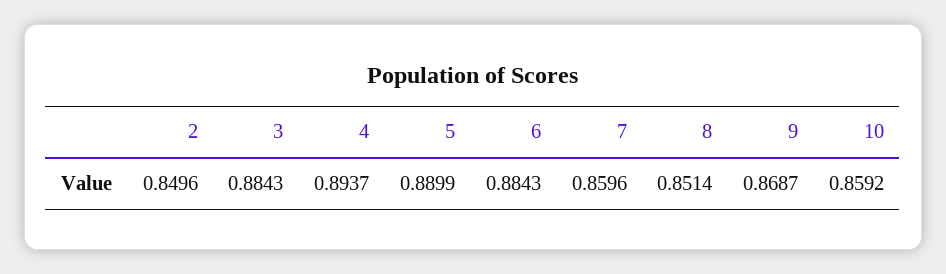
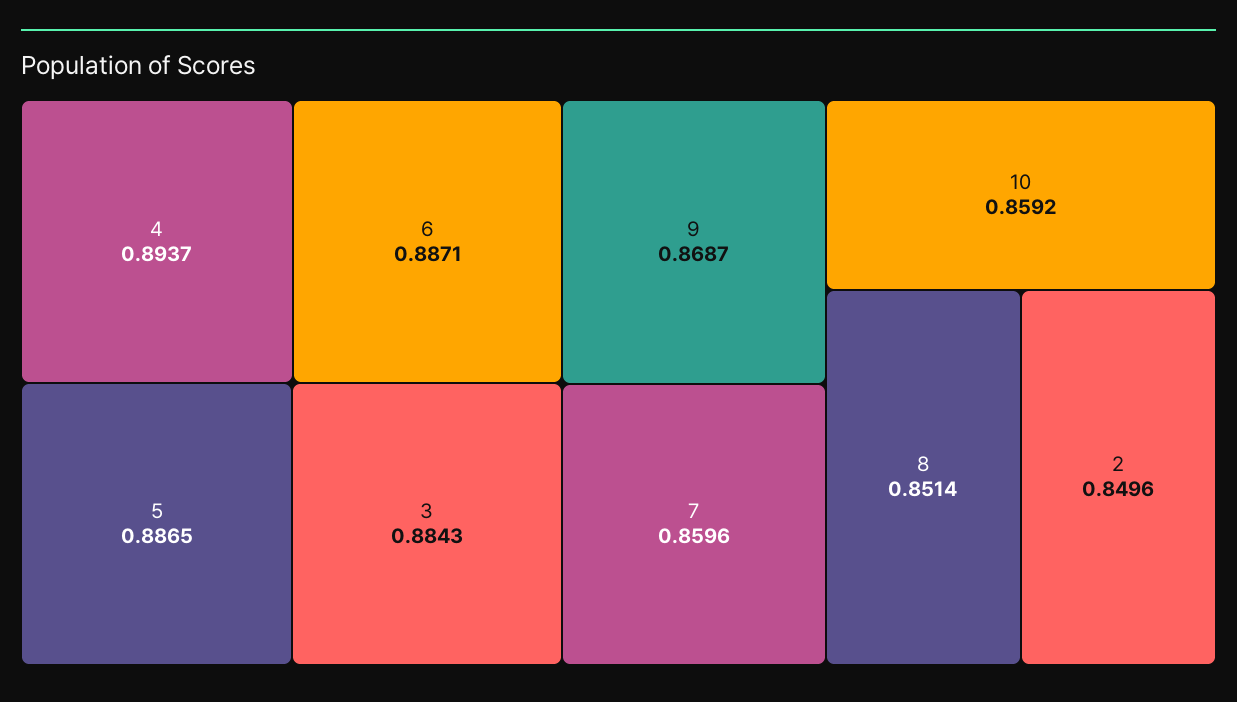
5: 0.8899 -> 0.8865
6: 0.8843 -> 0.8871

